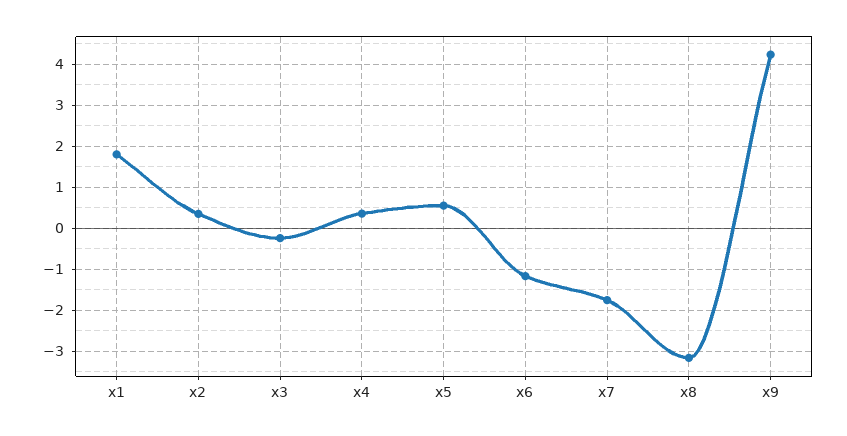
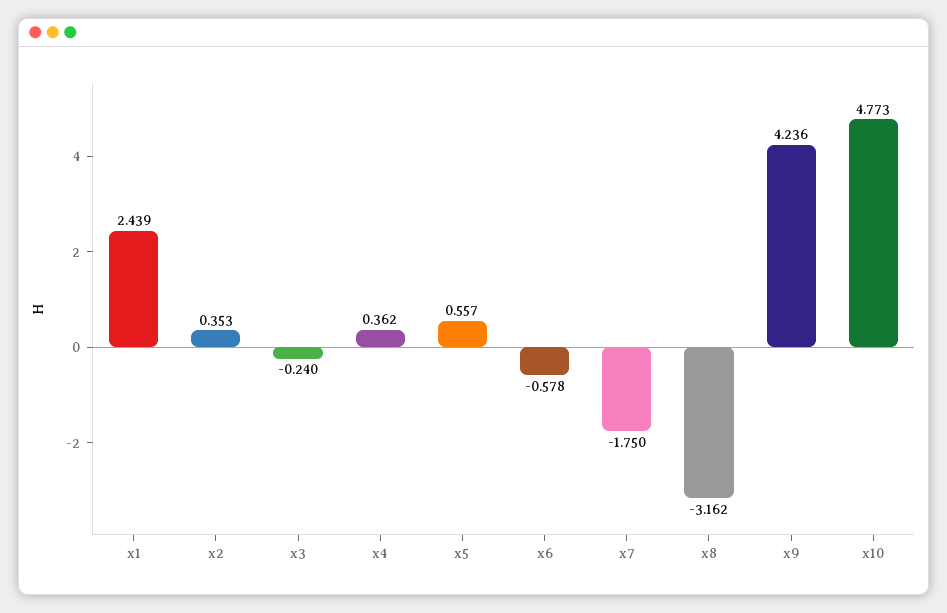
x1: 1.8 -> 2.439
x6: -1.2 -> -0.578
x10: none -> 4.773

